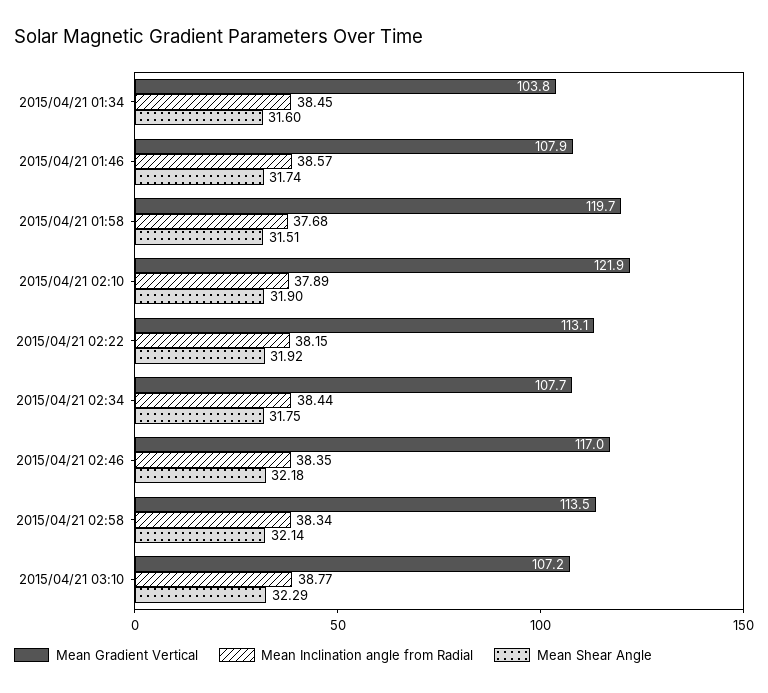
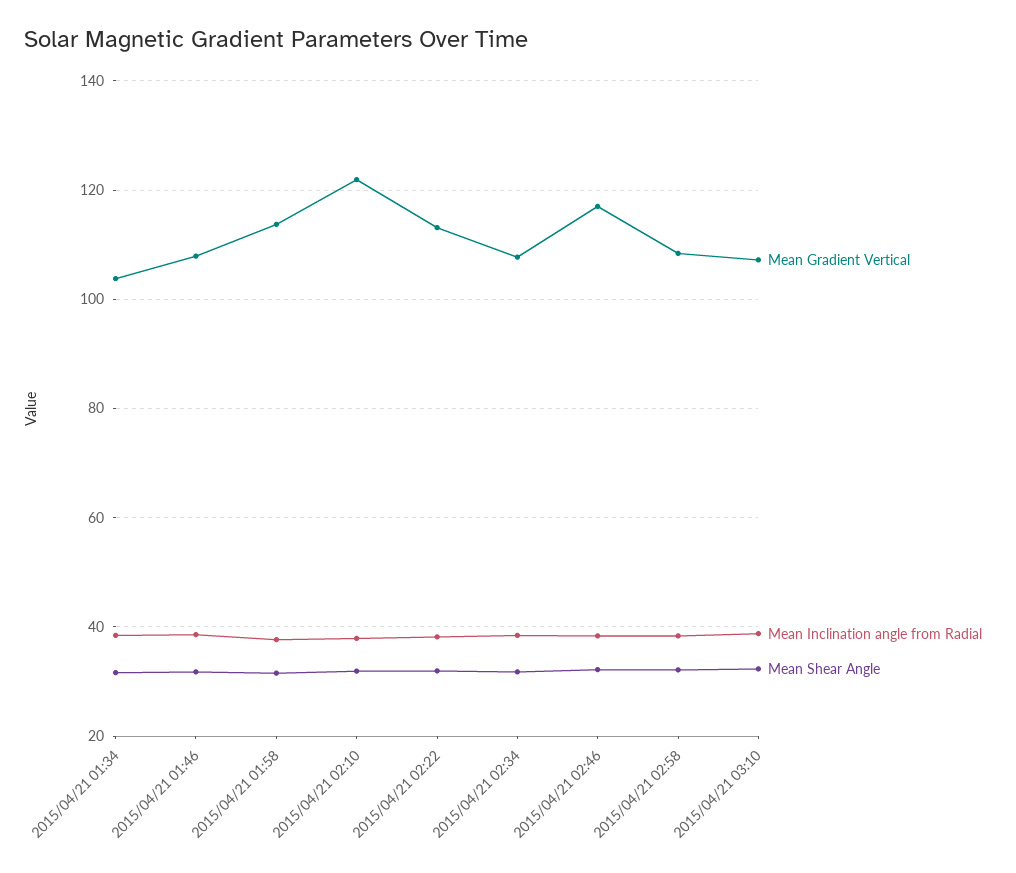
Mean Gradient Vertical, 2015/04/21 01:58: 119.7 -> 114
Mean Gradient Vertical, 2015/04/21 02:58: 113.5 -> 108

